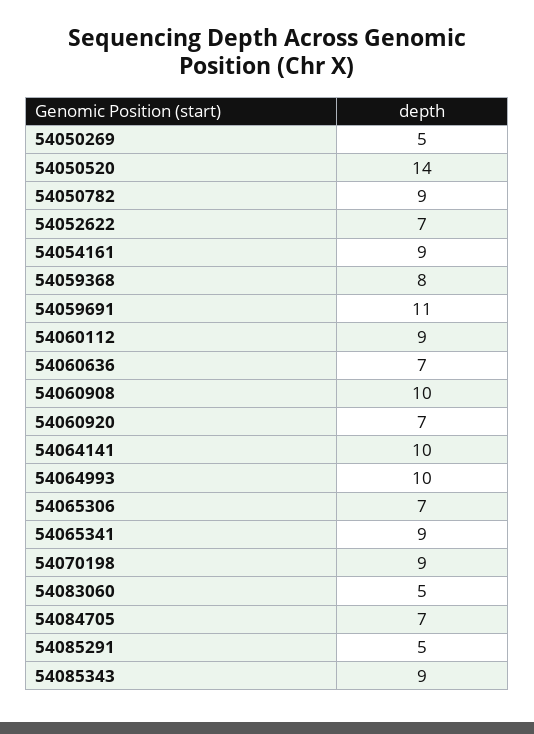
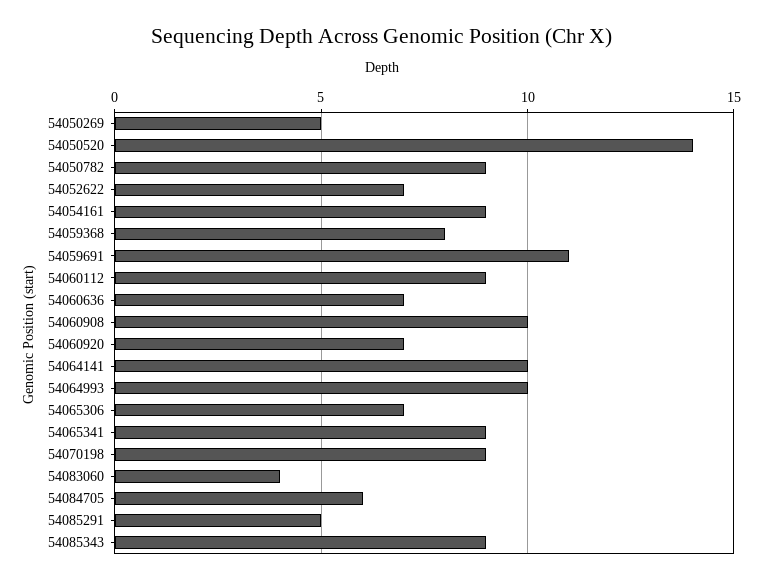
54083060: 5 -> 4
54084705: 7 -> 6

